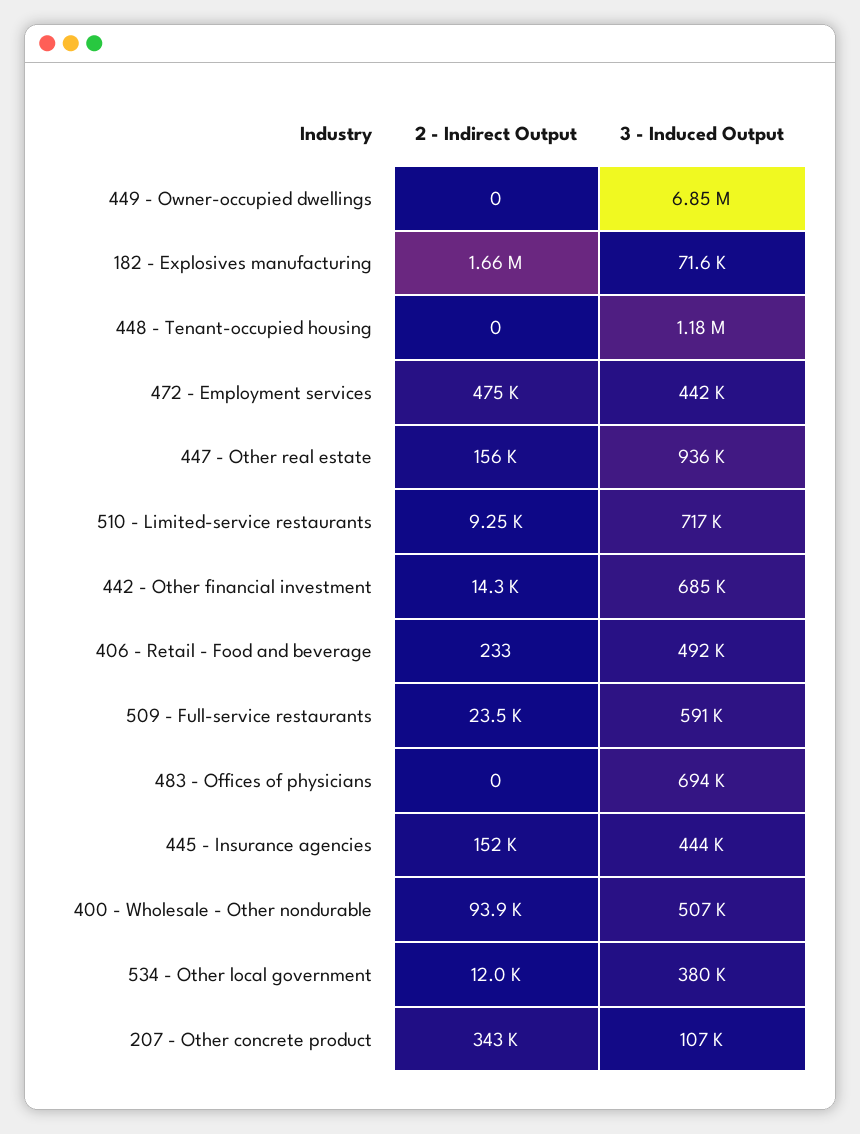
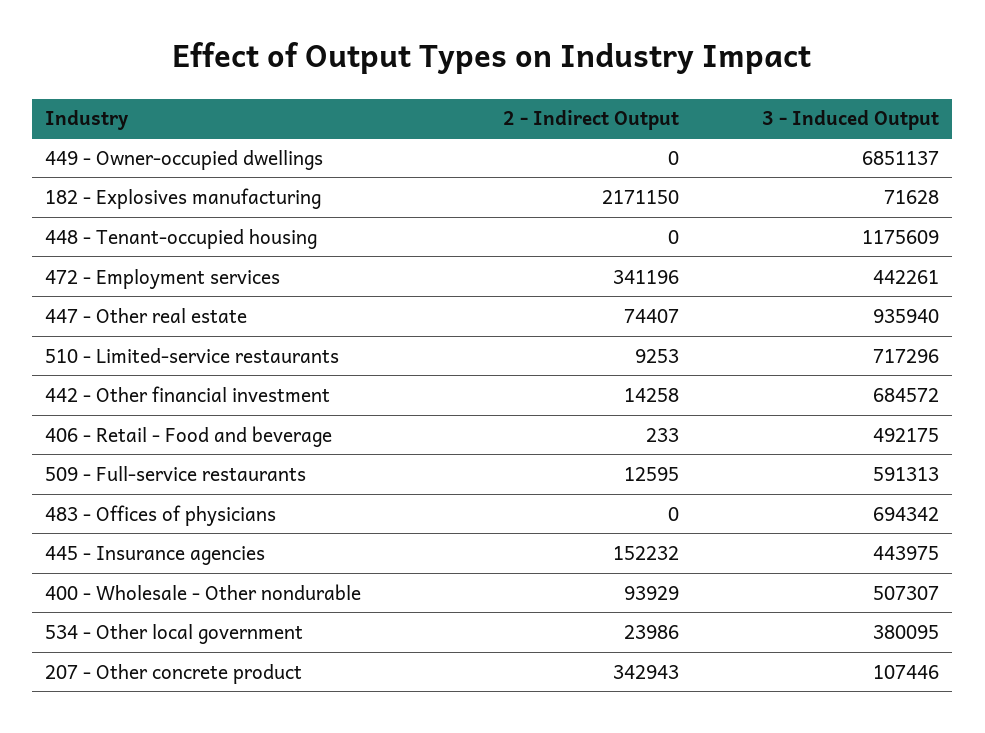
2 - Indirect Output, 182 - Explosives manufacturing: 1660000 -> 2171150
2 - Indirect Output, 472 - Employment services: 475000 -> 341196
2 - Indirect Output, 447 - Other real estate: 156000 -> 74407
2 - Indirect Output, 509 - Full-service restaurants: 23500 -> 12595
2 - Indirect Output, 534 - Other local government: 12000 -> 23986

